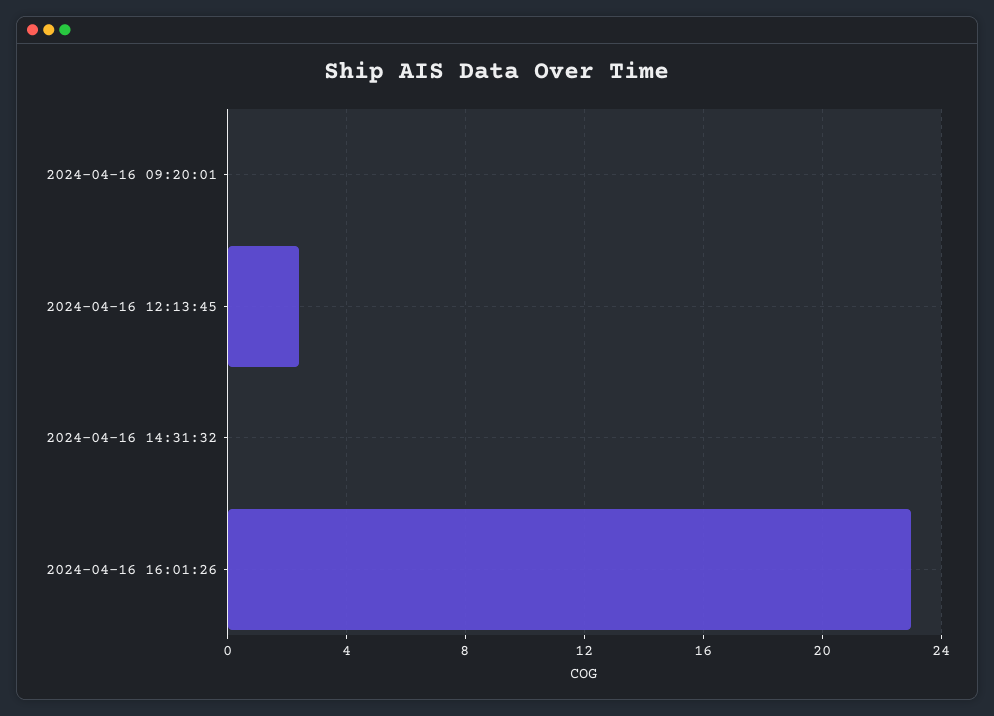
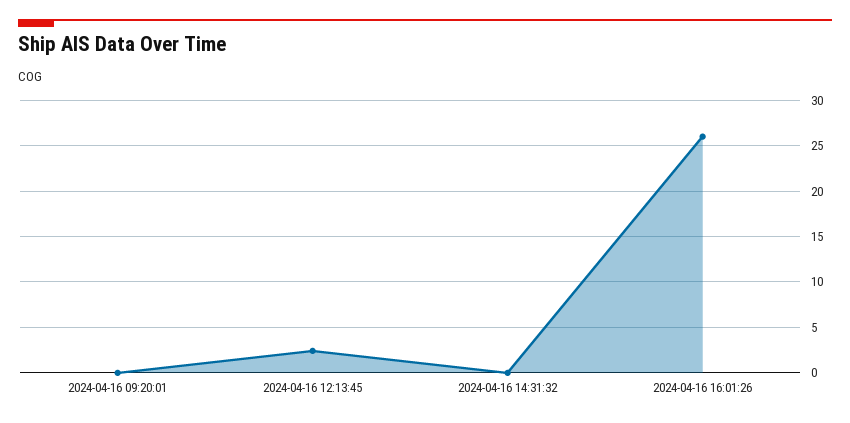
2024-04-16 16:01:26: 23 -> 26

